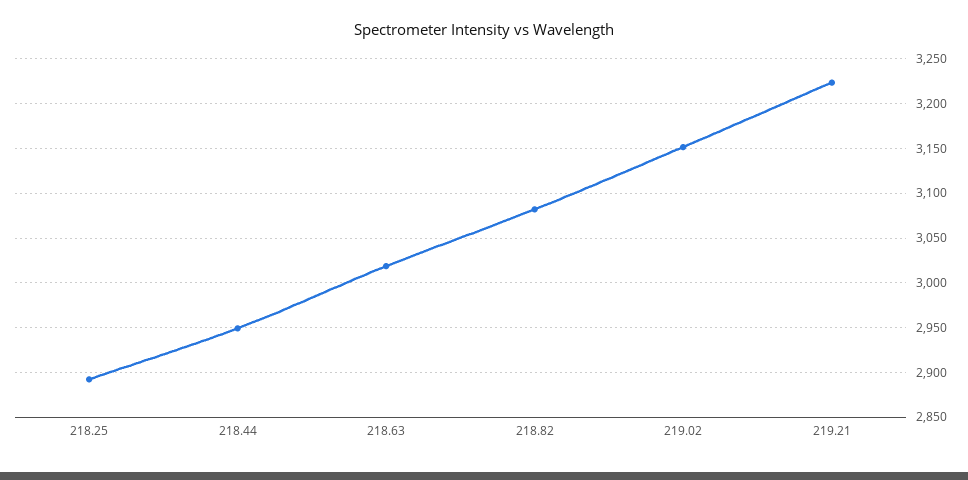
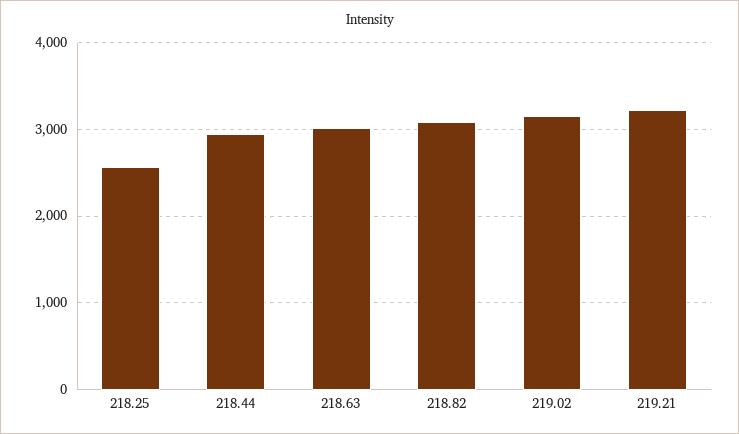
218.25: 2890 -> 2600

